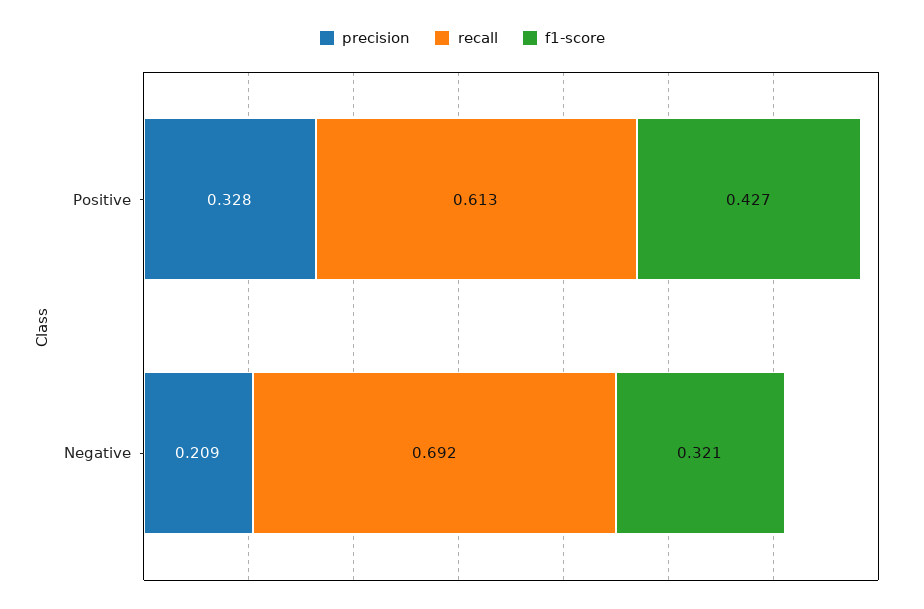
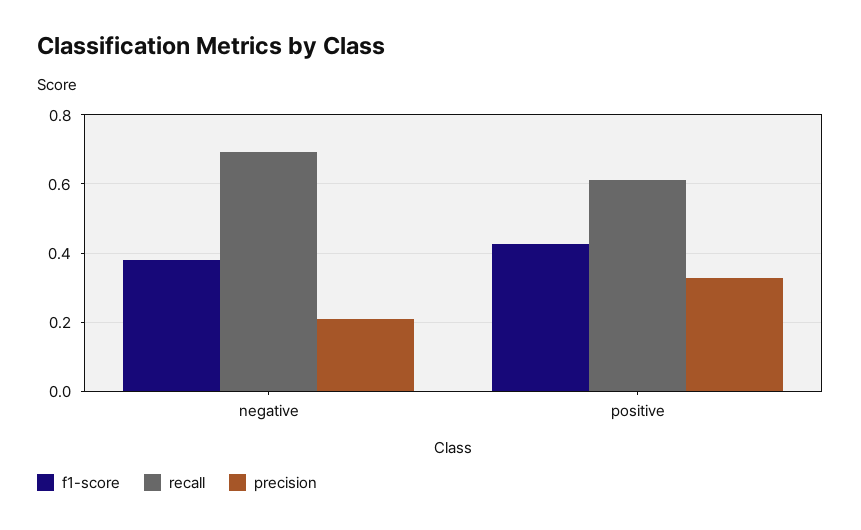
f1-score, Negative: 0.321 -> 0.38

